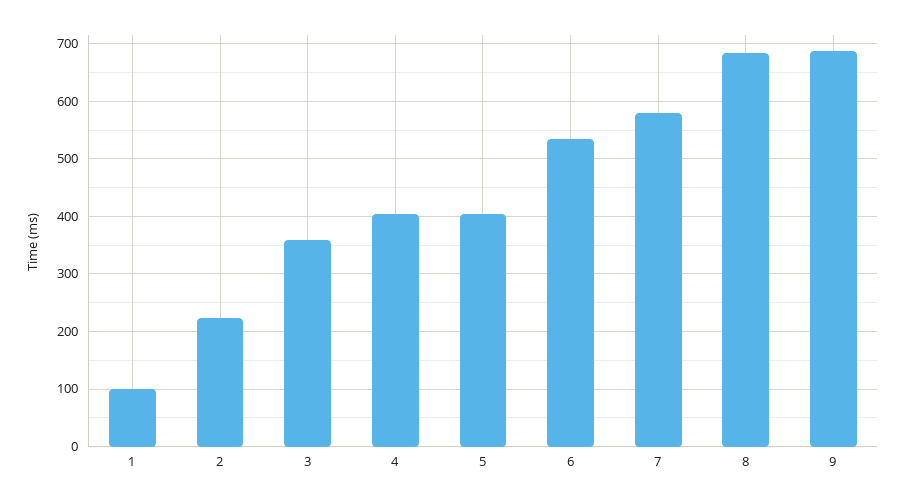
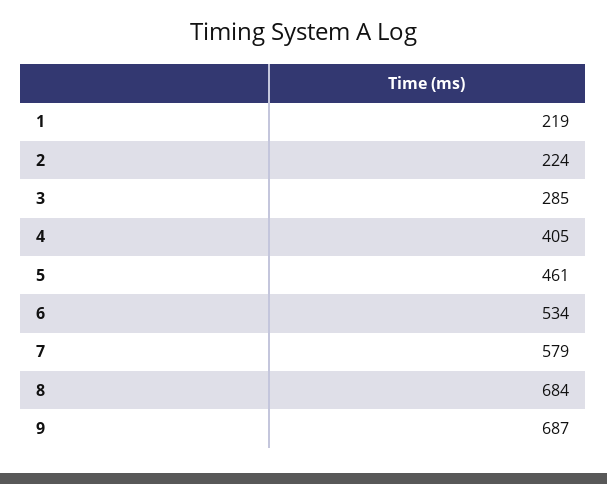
1: 100 -> 219
3: 360 -> 285
5: 400 -> 461

